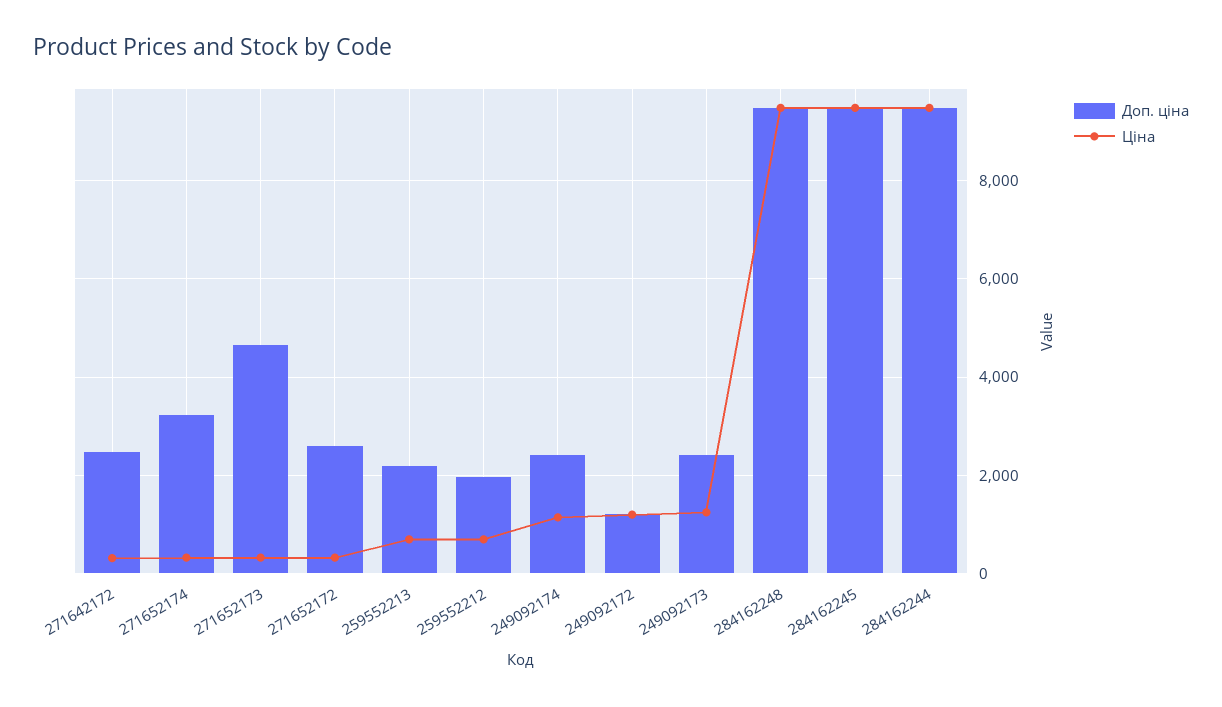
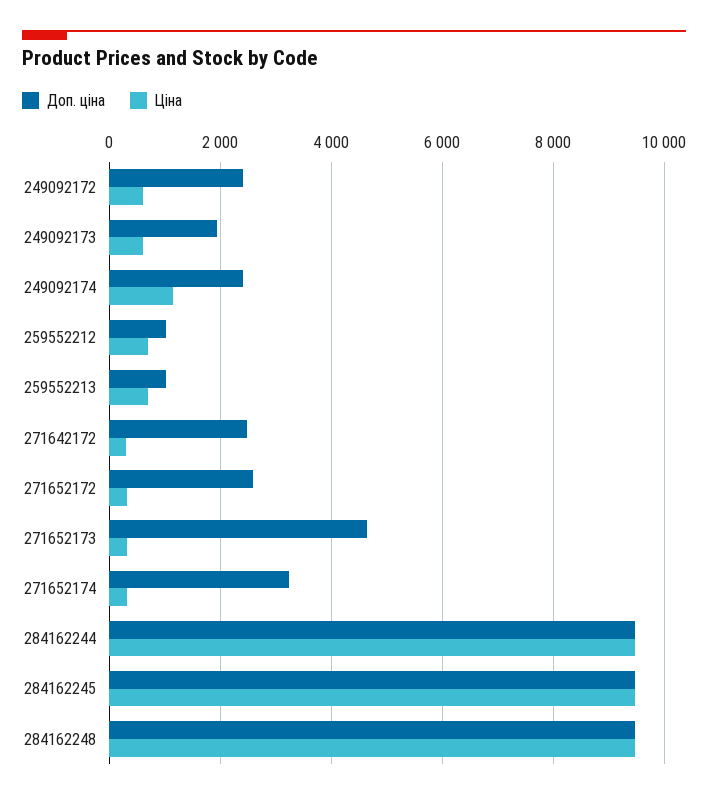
Доп. ціна, 259552213: 2200 -> 1000
Доп. ціна, 259552212: 2000 -> 1000
Доп. ціна, 249092172: 1200 -> 2400
Ціна, 249092172: 1200 -> 600
Доп. ціна, 249092173: 2400 -> 2000
Ціна, 249092173: 1200 -> 600

